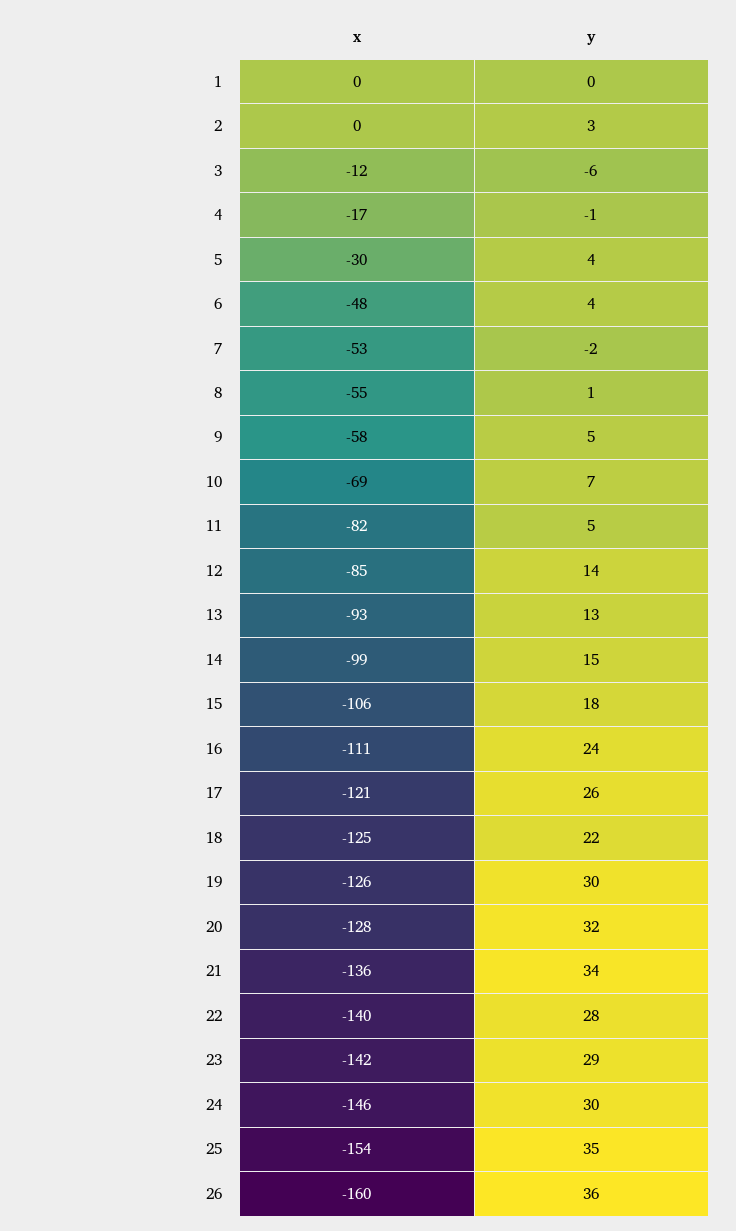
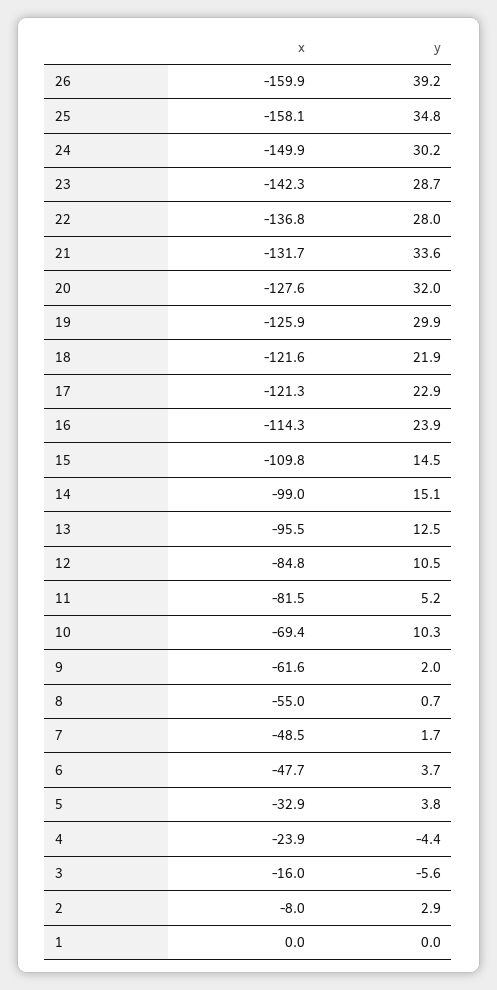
x, 2: 0 -> -8
x, 3: -12 -> -16
x, 4: -17 -> -23.9
y, 4: -1 -> -4.4
x, 5: -30 -> -32.9
x, 7: -53 -> -48.5
y, 7: -2 -> 1.7
x, 9: -58 -> -61.6
y, 9: 5 -> 2
y, 10: 7 -> 10.3
y, 12: 14 -> 10.5
x, 13: -93 -> -95.5
x, 15: -106 -> -109.8
y, 15: 18 -> 14.5
x, 16: -111 -> -114.3
y, 17: 26 -> 22.9
x, 18: -125 -> -121.6
x, 21: -136 -> -131.7
x, 22: -140 -> -136.8
x, 24: -146 -> -149.9
x, 25: -154 -> -158.1
y, 26: 36 -> 39.2

